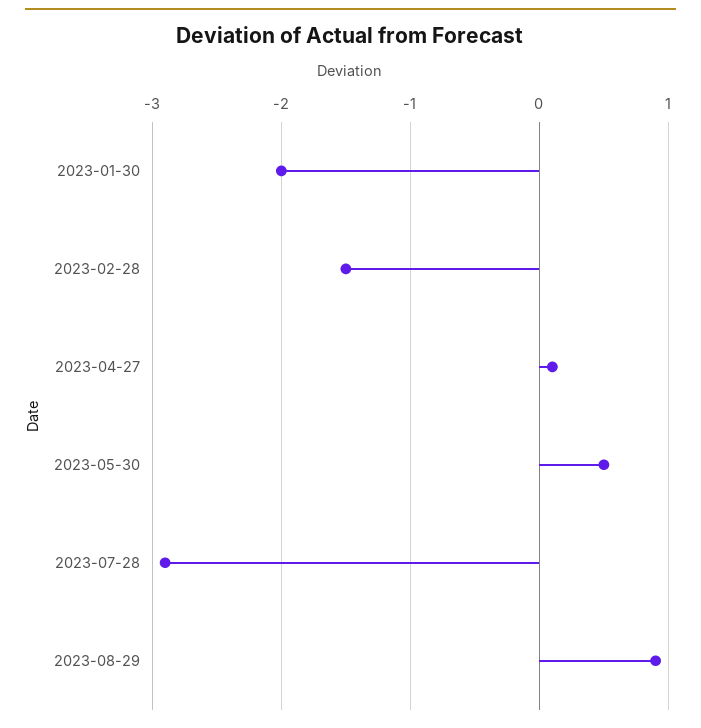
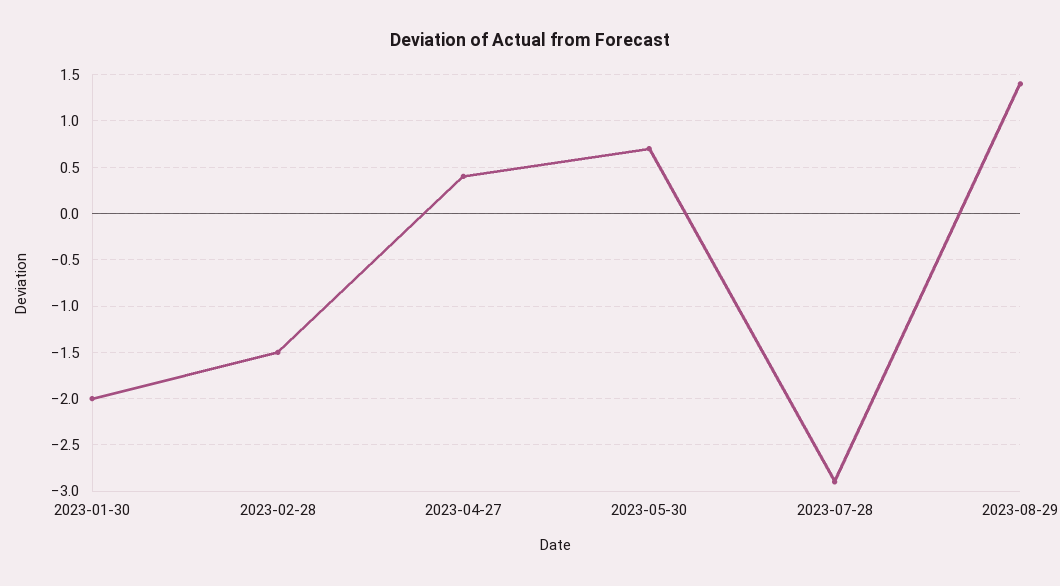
2023-04-27: 0.1 -> 0.4
2023-05-30: 0.5 -> 0.7
2023-08-29: 0.9 -> 1.4

